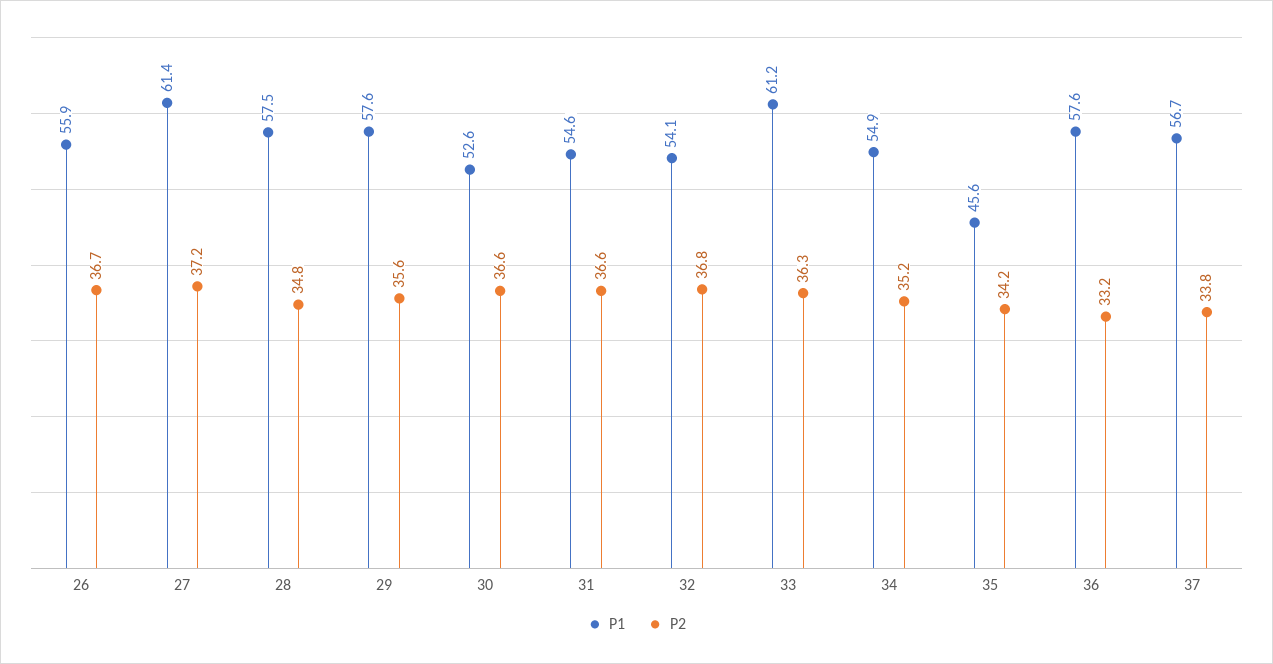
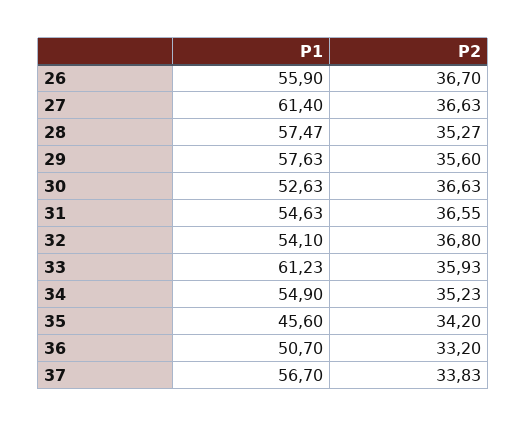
P2, 27: 37.2 -> 36.63
P2, 28: 34.8 -> 35.27
P2, 33: 36.3 -> 35.93
P1, 36: 57.6 -> 50.7

